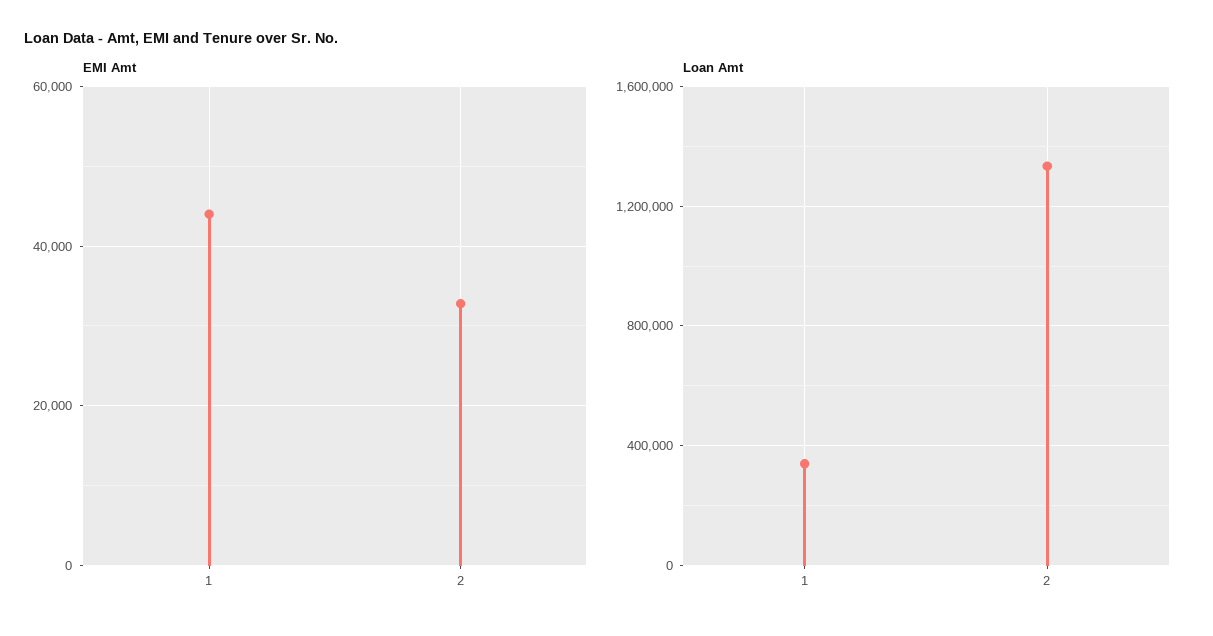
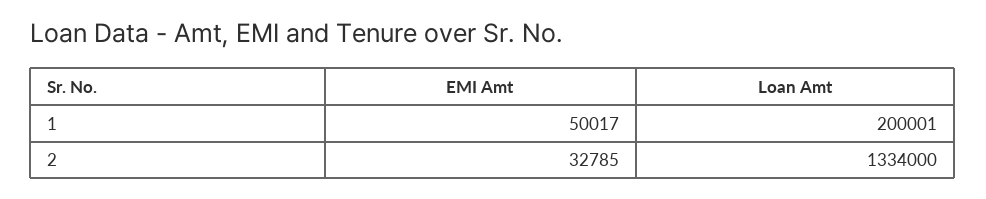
EMI Amt, 1: 44000 -> 50017
Loan Amt, 1: 350000 -> 200001

